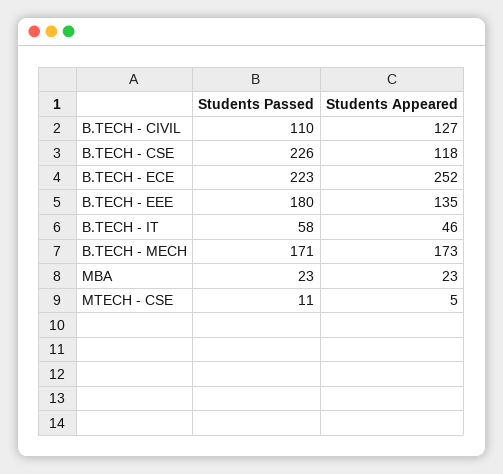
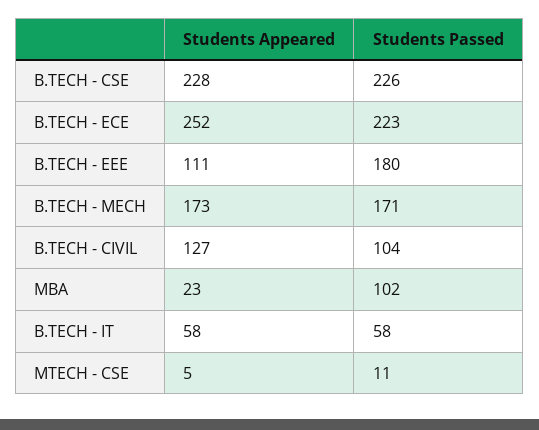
Students Passed, B.TECH - CIVIL: 110 -> 104
Students Appeared, B.TECH - CSE: 118 -> 228
Students Appeared, B.TECH - EEE: 135 -> 111
Students Appeared, B.TECH - IT: 46 -> 58
Students Passed, MBA: 23 -> 102

